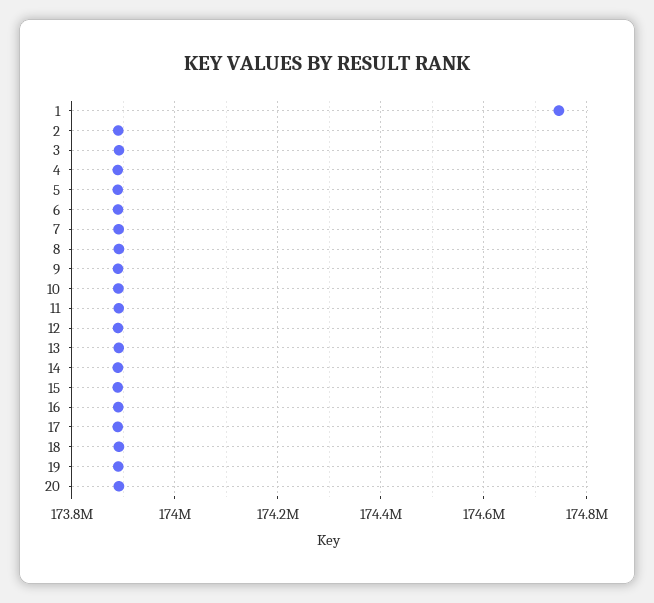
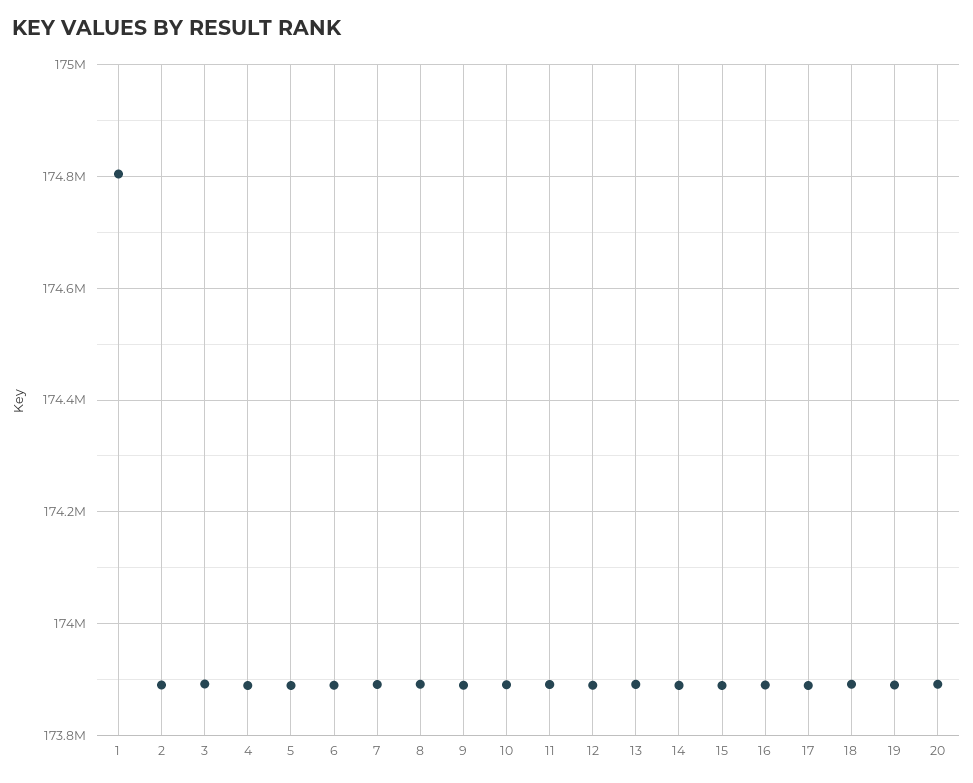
1: 174740000 -> 174800000

